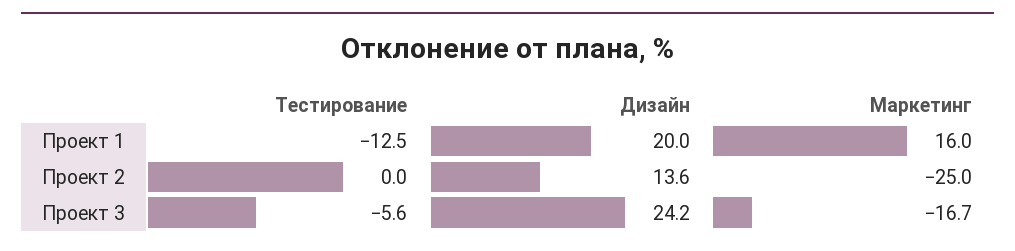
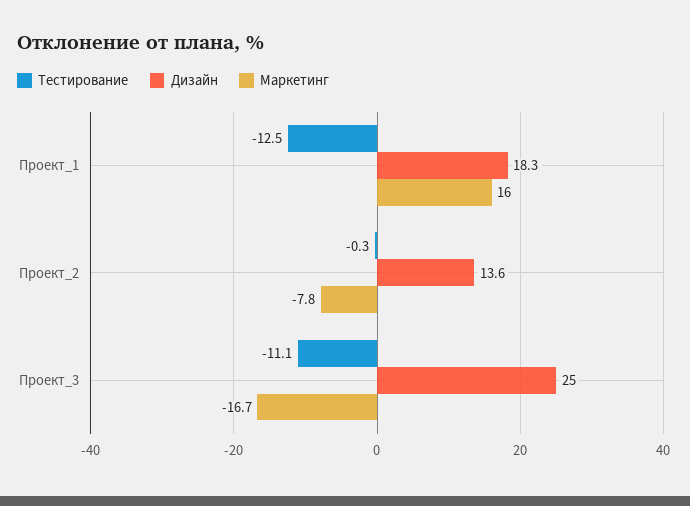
Дизайн, Проект 1: 20 -> 18.3
Тестирование, Проект 2: 0 -> -0.3
Маркетинг, Проект 2: -25 -> -7.8
Тестирование, Проект 3: -5.6 -> -11.1
Дизайн, Проект 3: 24.2 -> 25

